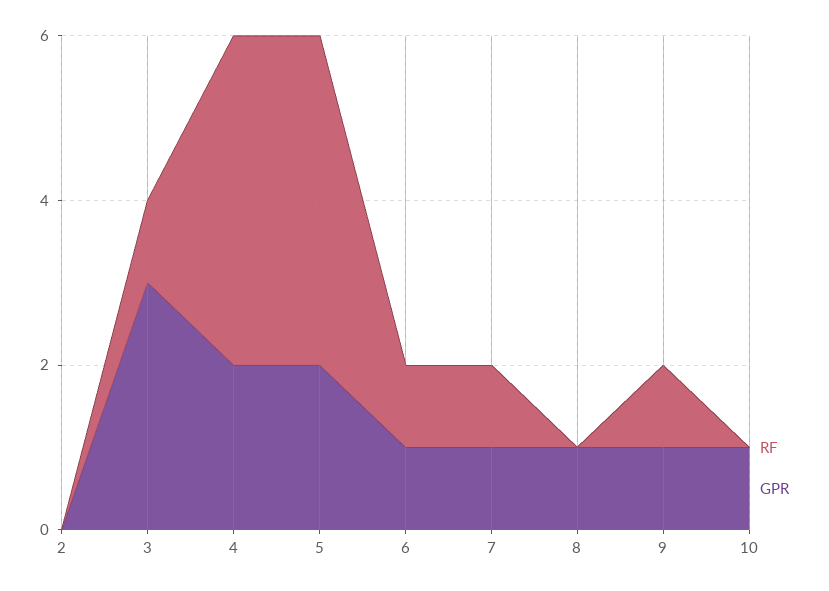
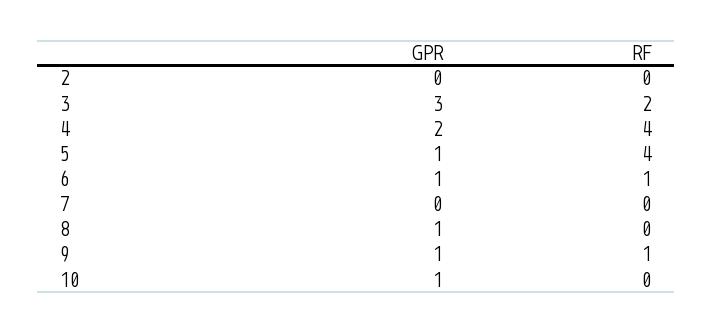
RF, 3: 1 -> 2
GPR, 5: 2 -> 1
RF, 7: 1 -> 0
GPR, 7: 1 -> 0

